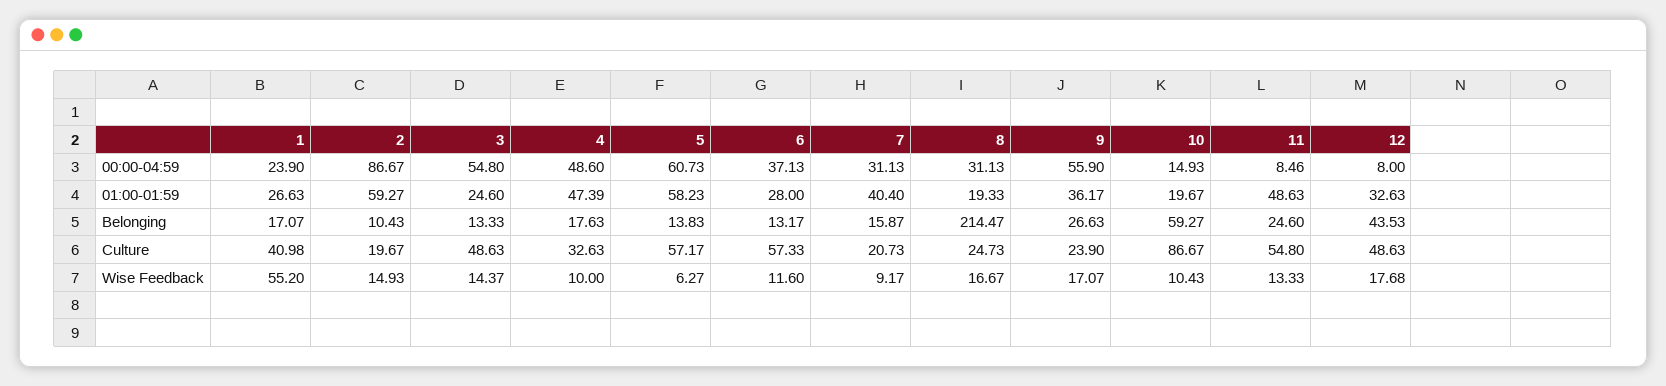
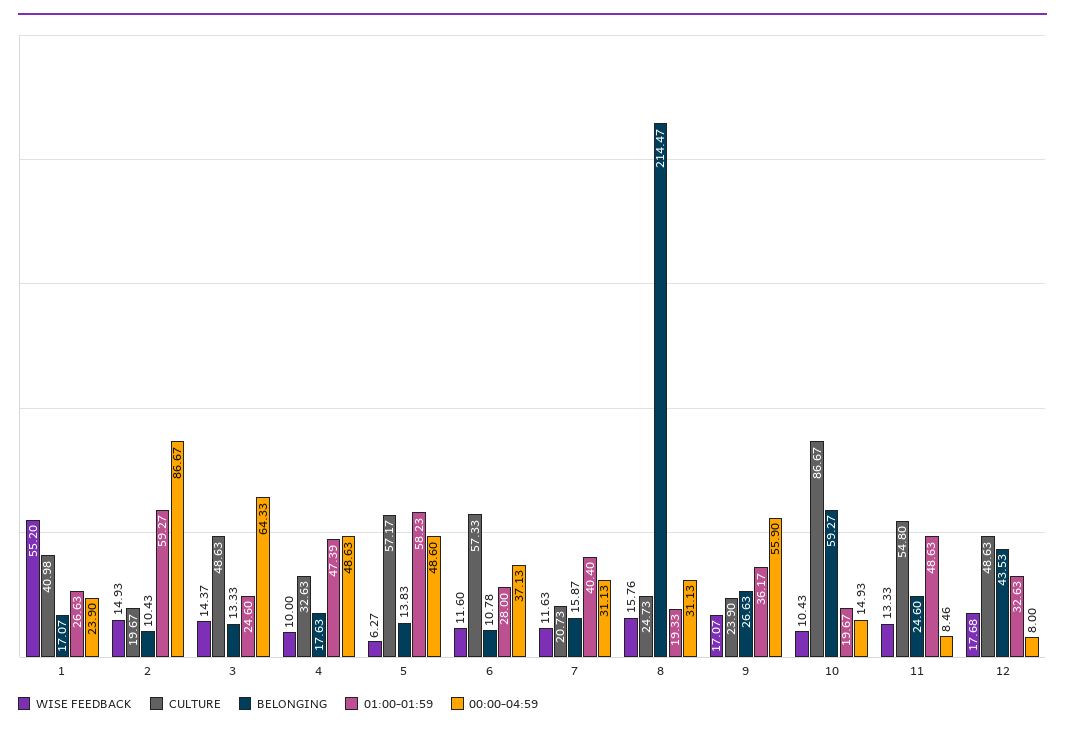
00:00-04:59, 3: 54.8 -> 64.33
00:00-04:59, 4: 48.6 -> 48.63
00:00-04:59, 5: 60.73 -> 48.6
Belonging, 6: 13.17 -> 10.78
Wise Feedback, 7: 9.17 -> 11.63
Wise Feedback, 8: 16.67 -> 15.76

